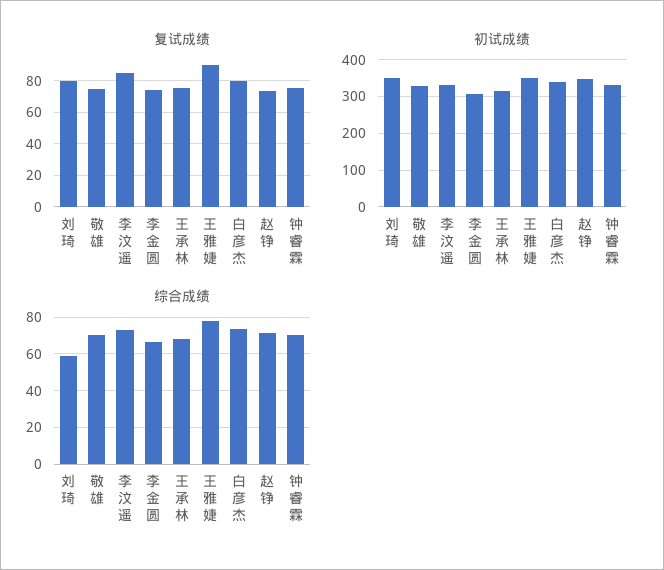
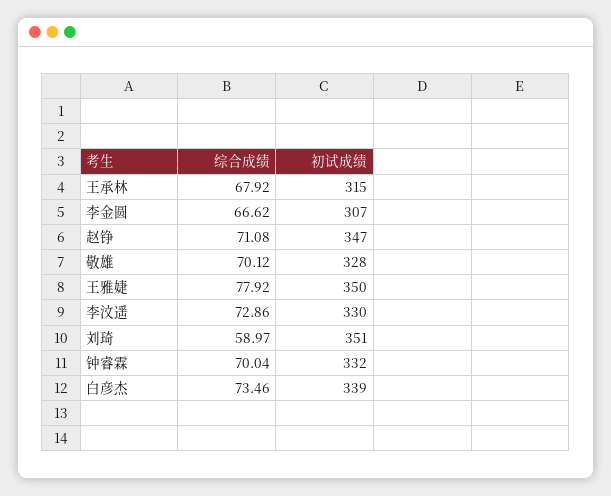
复试成绩, 刘琦: 80 -> none
复试成绩, 敬雄: 75 -> none
复试成绩, 李汶遥: 85 -> none
复试成绩, 李金圆: 75 -> none
复试成绩, 王承林: 75 -> none
复试成绩, 王雅婕: 90 -> none
复试成绩, 白彦杰: 80 -> none
复试成绩, 赵铮: 75 -> none
复试成绩, 钟睿霖: 75 -> none

